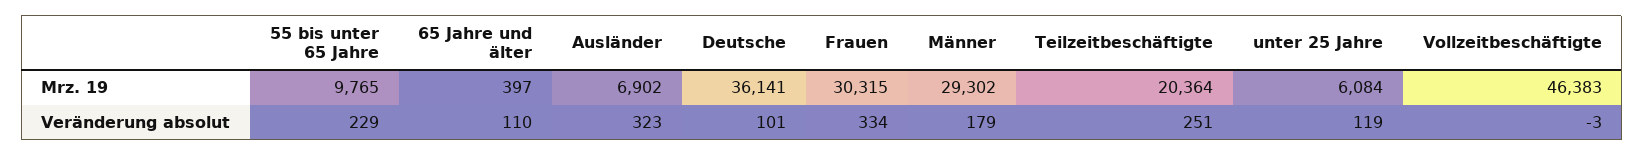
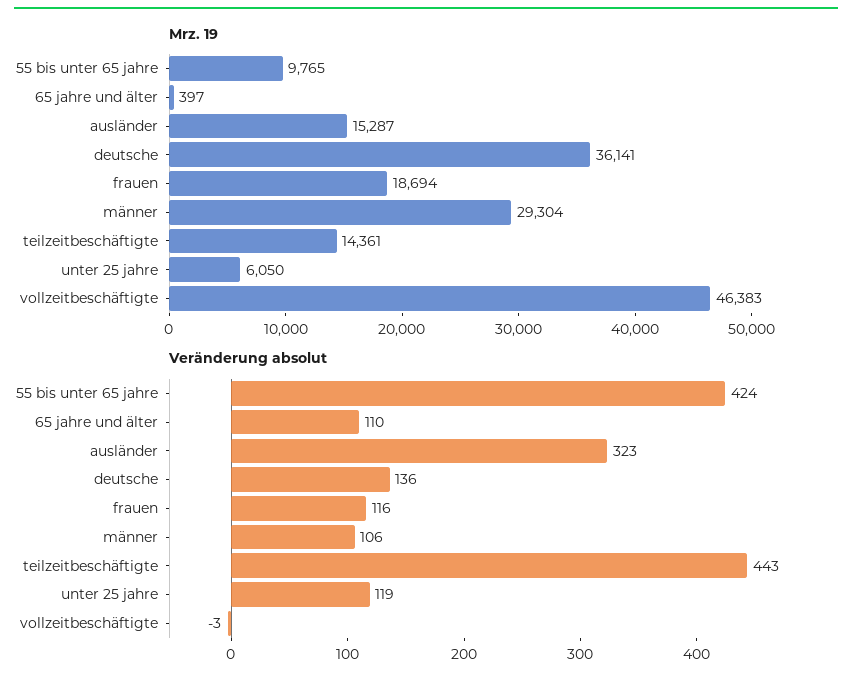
Mrz. 19, Ausländer: 6902 -> 15287
Mrz. 19, Frauen: 30315 -> 18694
Mrz. 19, Männer: 29302 -> 29304
Mrz. 19, Teilzeitbeschäftigte: 20364 -> 14361
Mrz. 19, unter 25 Jahre: 6084 -> 6050
Veränderung absolut, 55 bis unter 65 Jahre: 229 -> 424
Veränderung absolut, Deutsche: 101 -> 136
Veränderung absolut, Frauen: 334 -> 116
Veränderung absolut, Männer: 179 -> 106
Veränderung absolut, Teilzeitbeschäftigte: 251 -> 443

